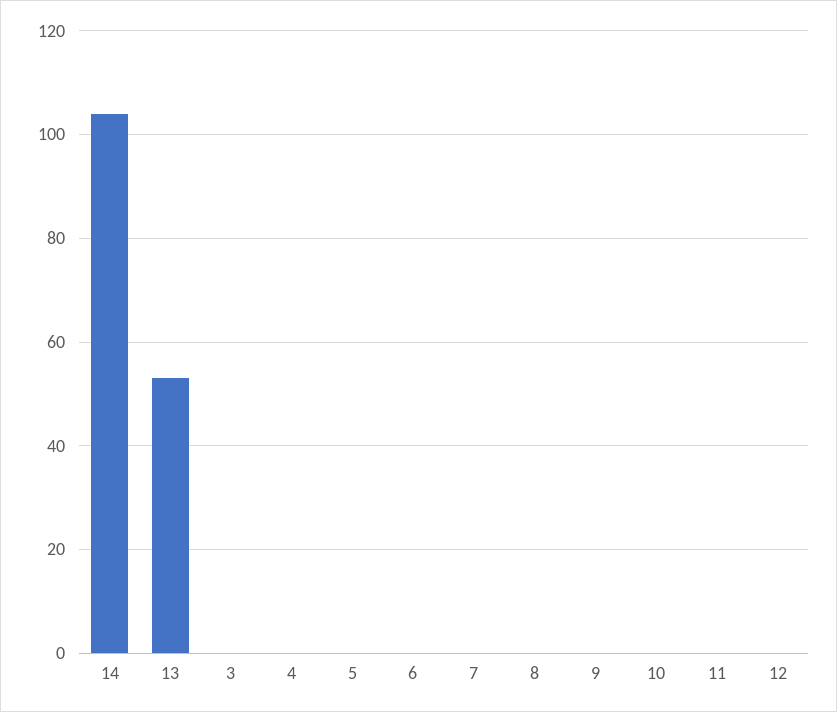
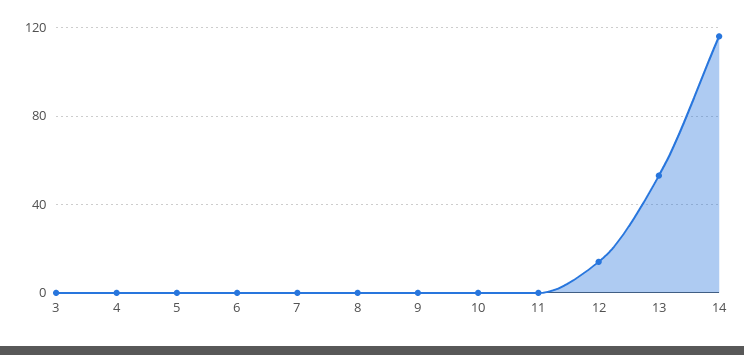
14: 105 -> 115
12: 0 -> 15

